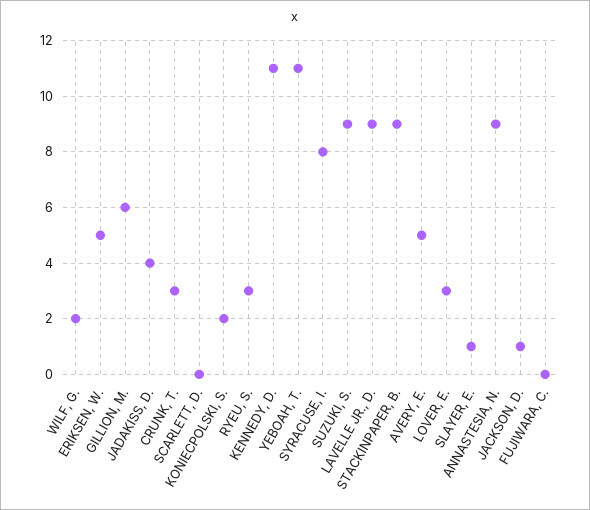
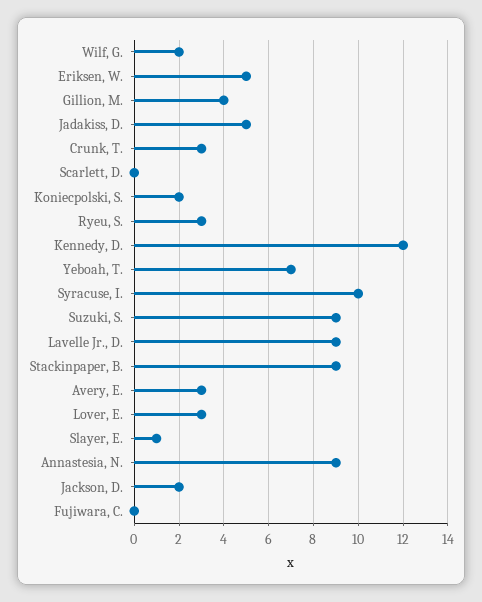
GILLION, M.: 6 -> 4
JADAKISS, D.: 4 -> 5
KENNEDY, D.: 11 -> 12
YEBOAH, T.: 11 -> 7
SYRACUSE, I.: 8 -> 10
AVERY, E.: 5 -> 3
JACKSON, D.: 1 -> 2

